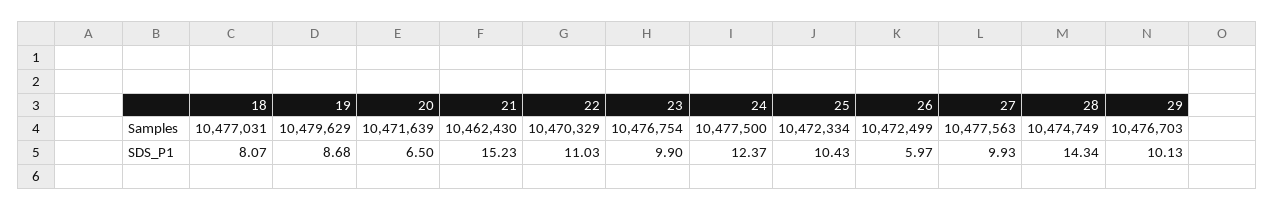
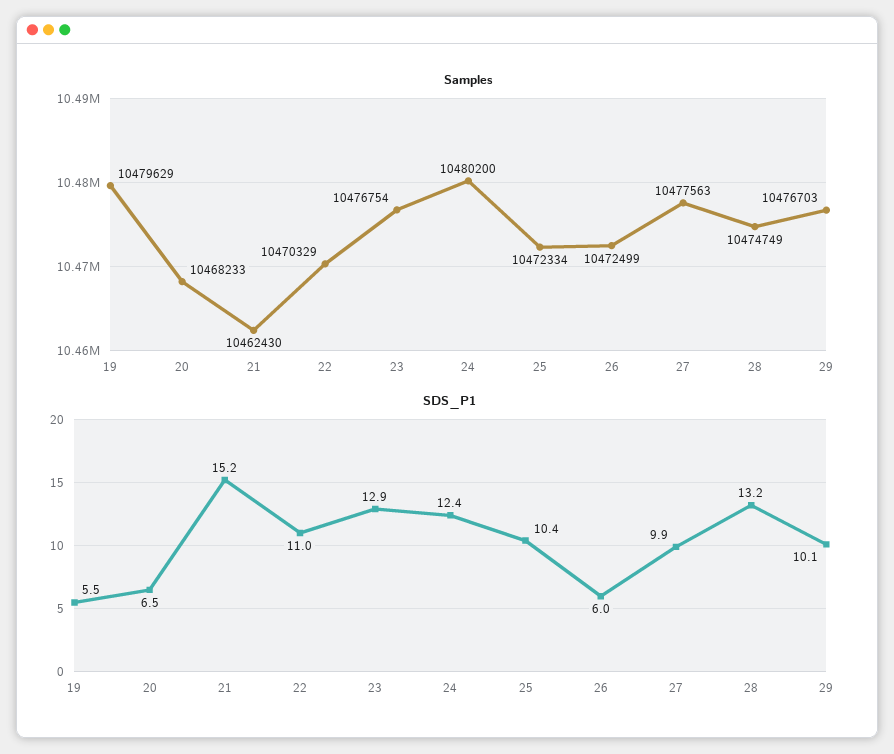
Samples, 18: 10477031 -> none
Samples, 20: 10471639 -> 10468233
Samples, 24: 10477500 -> 10480200
SDS_P1, 18: 8.07 -> none
SDS_P1, 19: 8.68 -> 5.5
SDS_P1, 23: 9.9 -> 12.9
SDS_P1, 28: 14.34 -> 13.2

